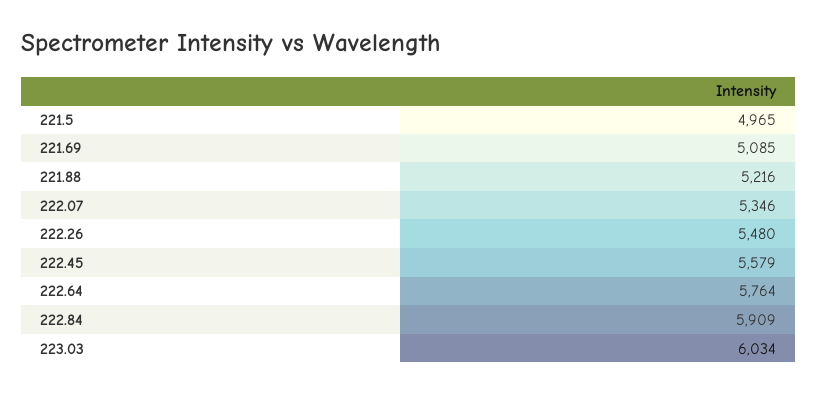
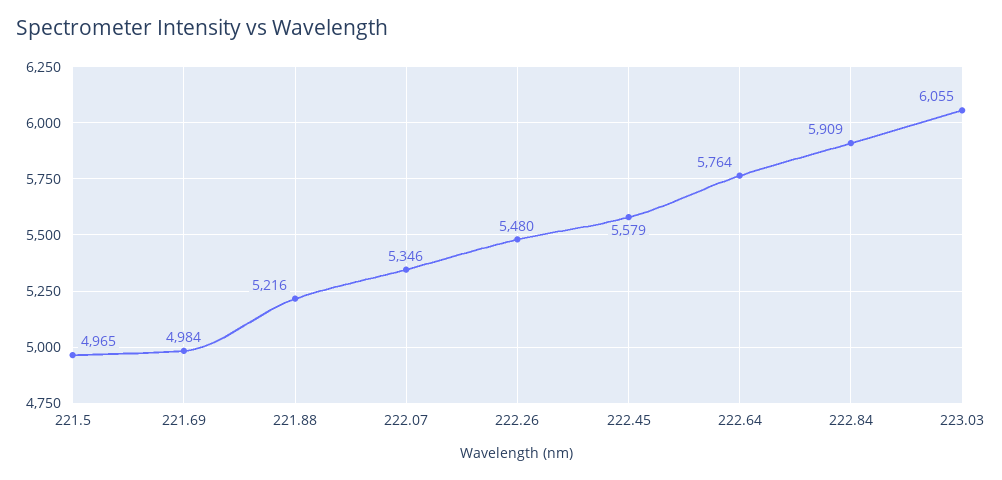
221.69: 5085 -> 4984
223.03: 6034 -> 6055

